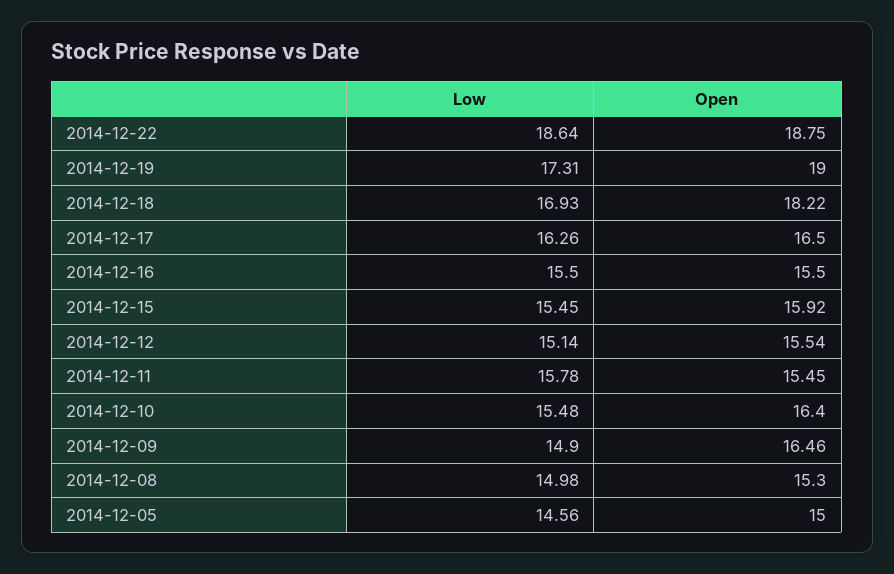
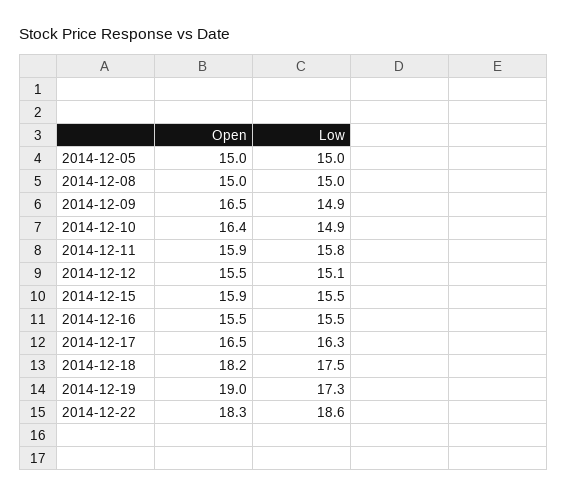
Open, 2014-12-22: 18.75 -> 18.3
Low, 2014-12-18: 16.93 -> 17.5
Open, 2014-12-11: 15.45 -> 15.9
Low, 2014-12-10: 15.48 -> 14.9
Open, 2014-12-08: 15.3 -> 15
Low, 2014-12-05: 14.56 -> 15

